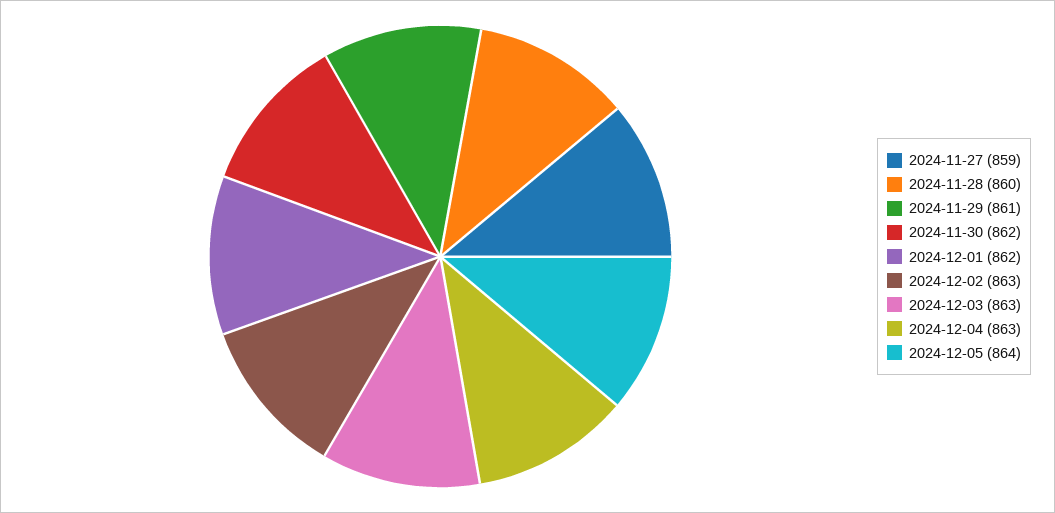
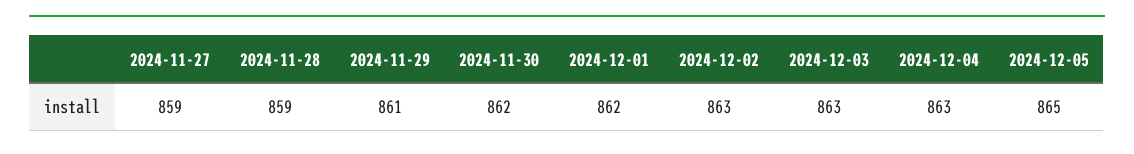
2024-11-28: 860 -> 859
2024-12-05: 864 -> 865

